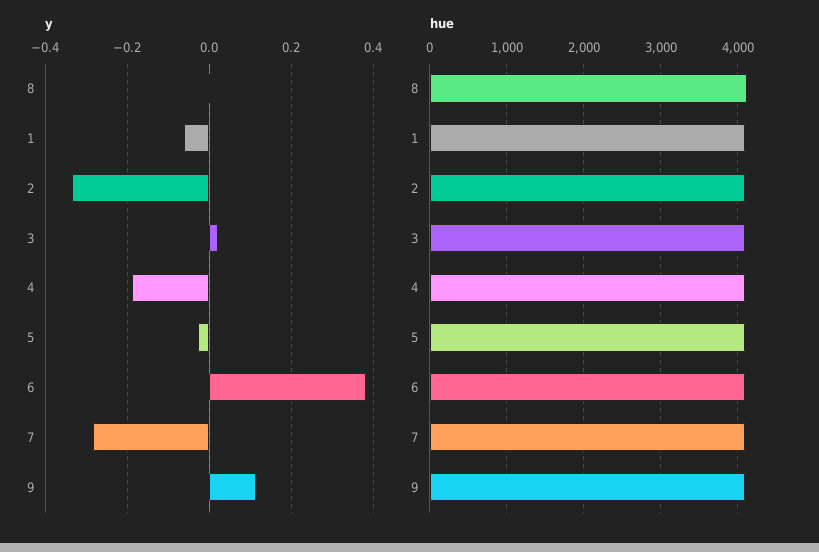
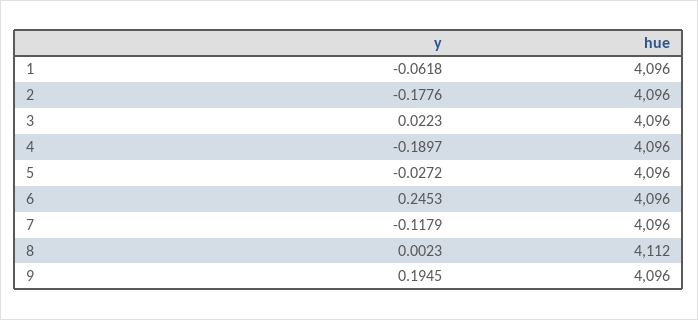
y, 2: -0.34 -> -0.1776
y, 6: 0.38 -> 0.2453
y, 7: -0.28 -> -0.1179
y, 9: 0.12 -> 0.1945

